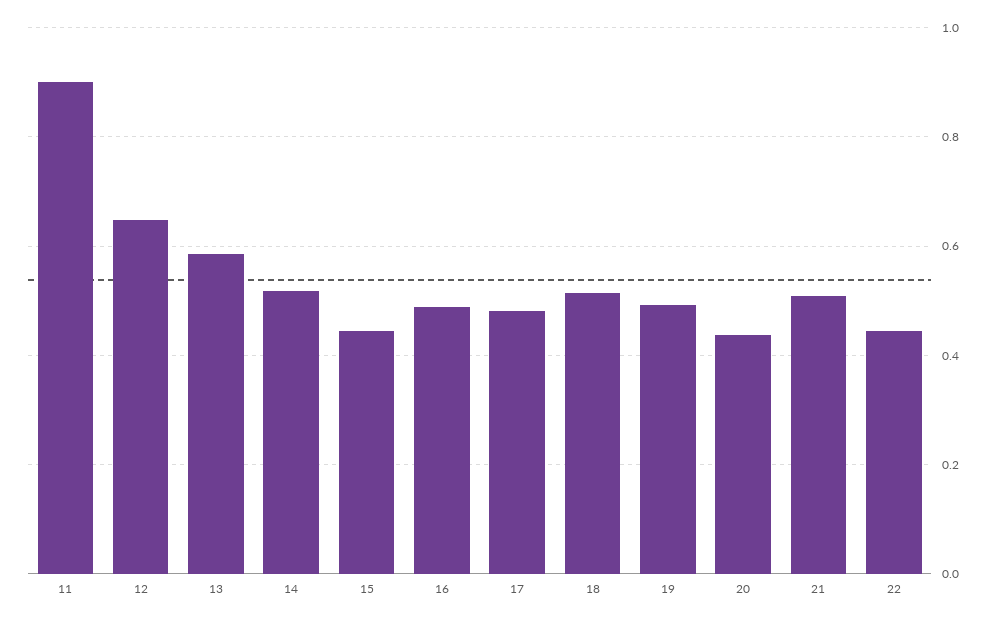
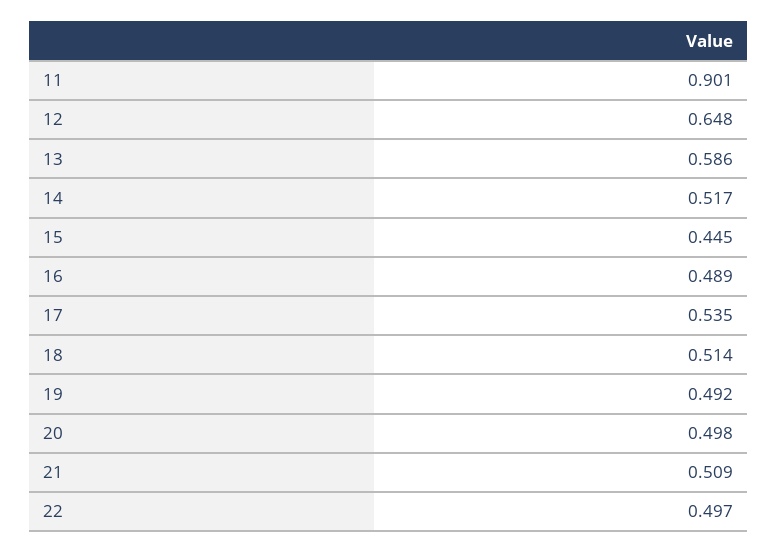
17: 0.48 -> 0.535
20: 0.44 -> 0.498
22: 0.44 -> 0.497

